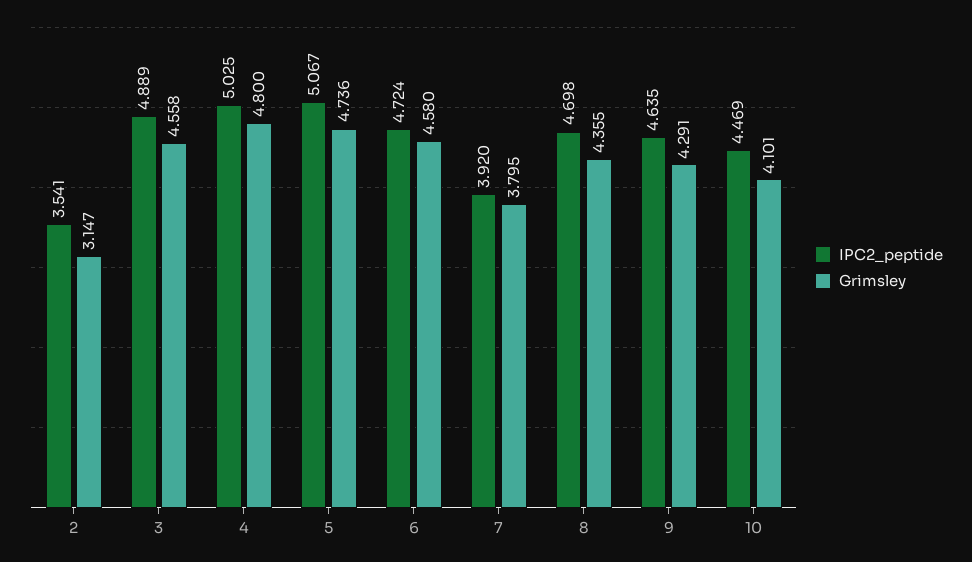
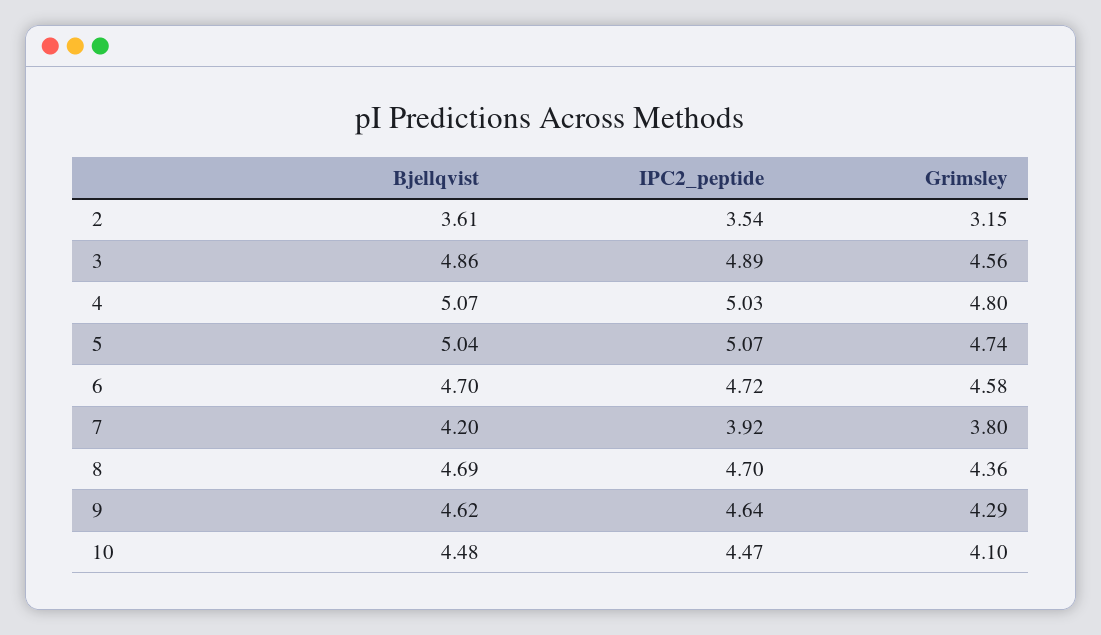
Bjellqvist, 2: none -> 3.61
Bjellqvist, 3: none -> 4.86
Bjellqvist, 4: none -> 5.07
Bjellqvist, 5: none -> 5.04
Bjellqvist, 6: none -> 4.7
Bjellqvist, 7: none -> 4.2
Bjellqvist, 8: none -> 4.69
Bjellqvist, 9: none -> 4.62
Bjellqvist, 10: none -> 4.48

